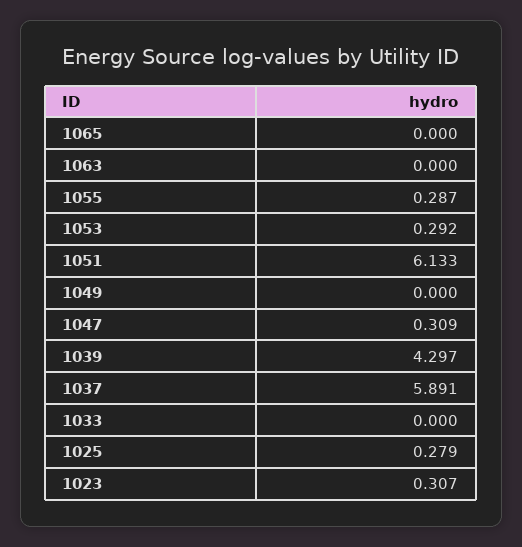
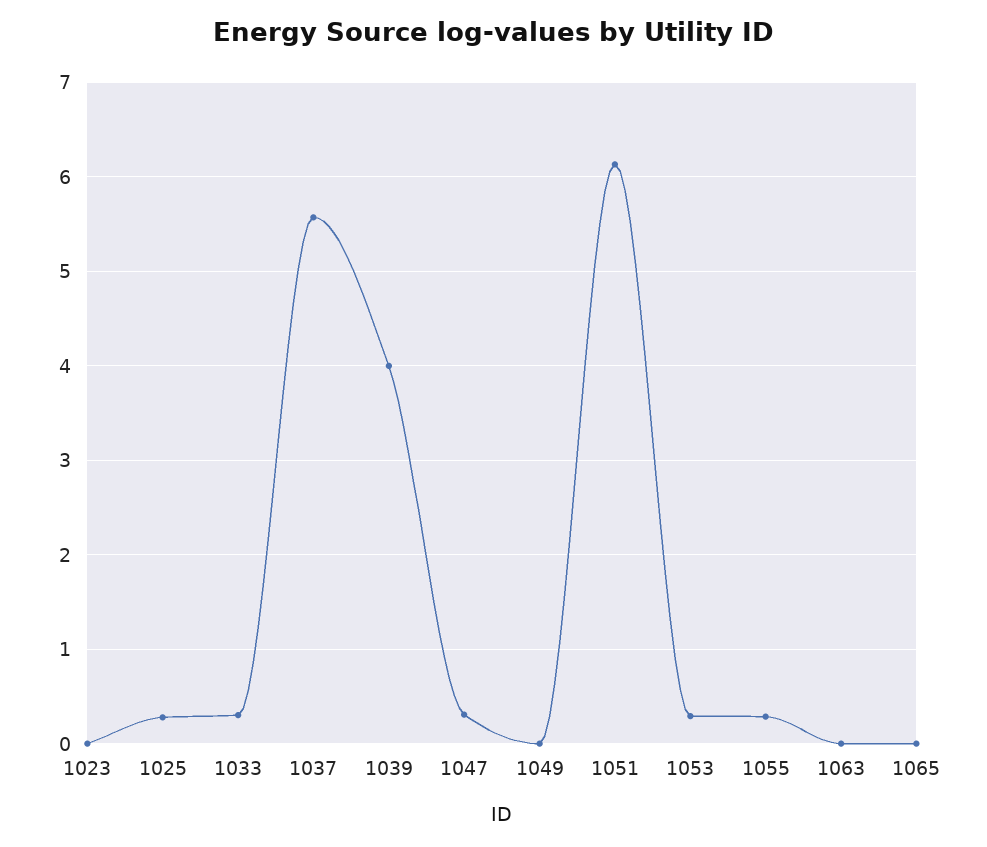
1039: 4.297 -> 4
1037: 5.891 -> 5.6
1033: 0 -> 0.3
1023: 0.307 -> 0

